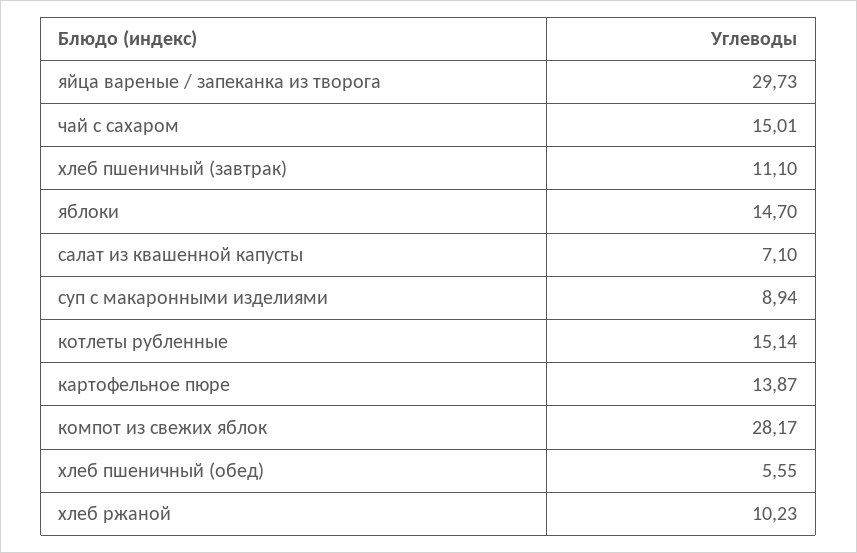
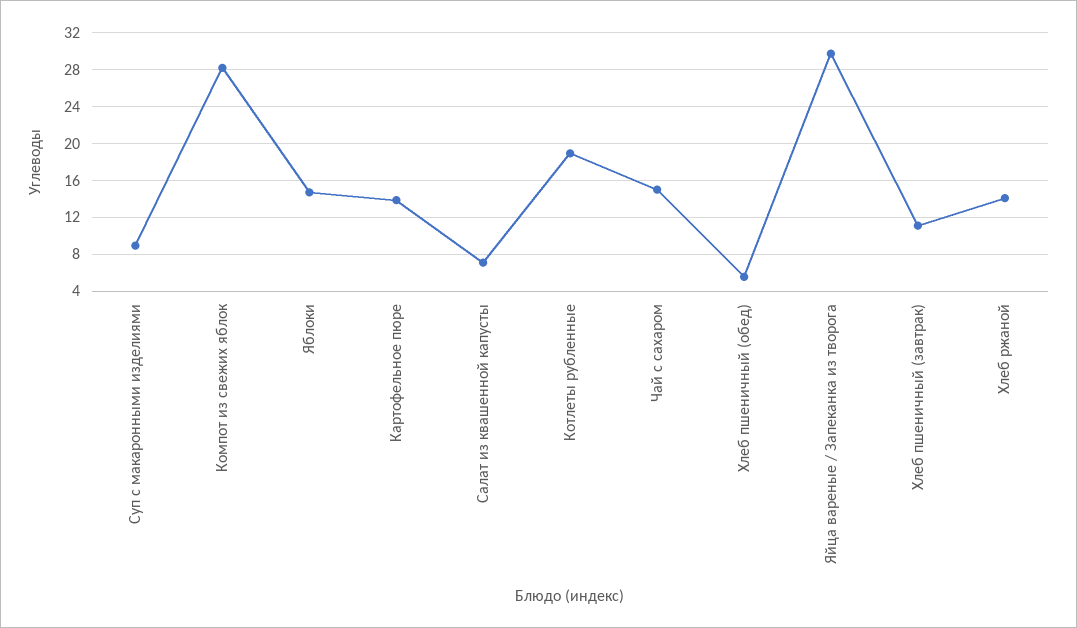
котлеты рубленные: 15.14 -> 19
хлеб ржаной: 10.23 -> 14

